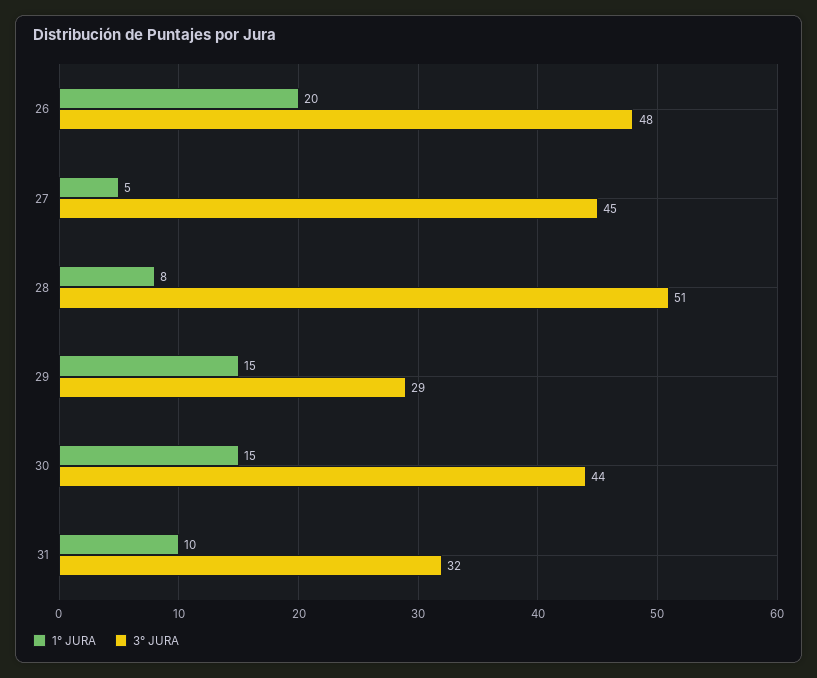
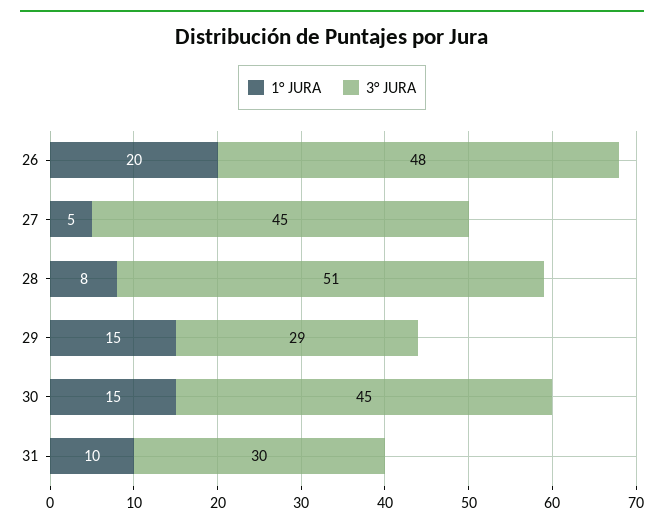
3° JURA, 30: 44 -> 45
3° JURA, 31: 32 -> 30

